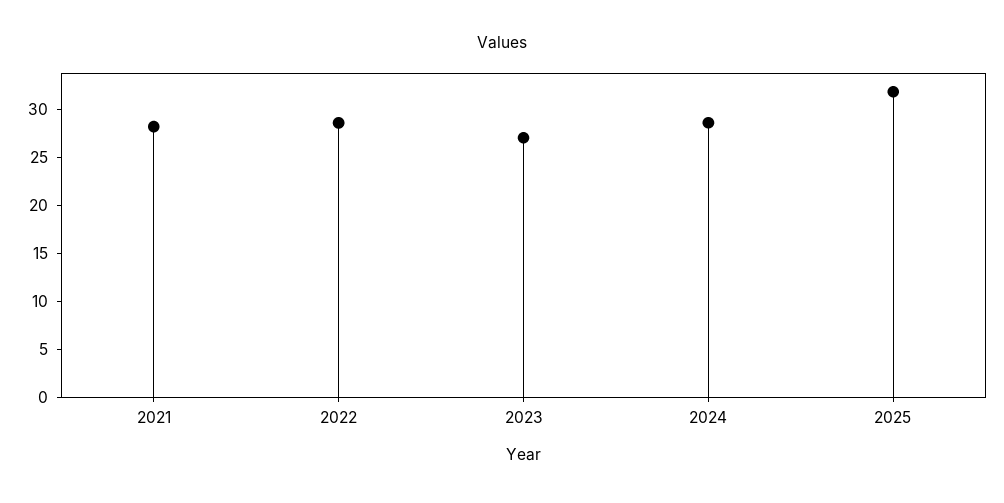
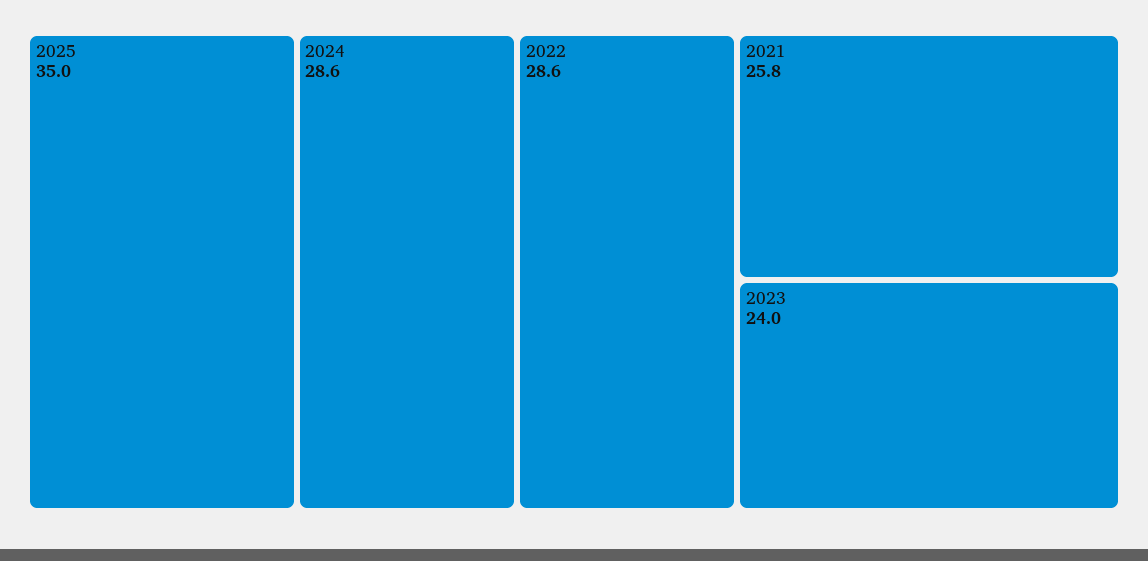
2021: 28 -> 25.8
2023: 27 -> 24
2025: 32 -> 35

